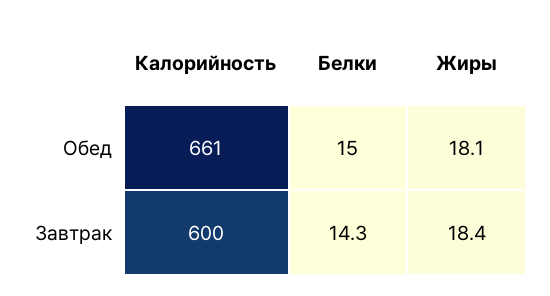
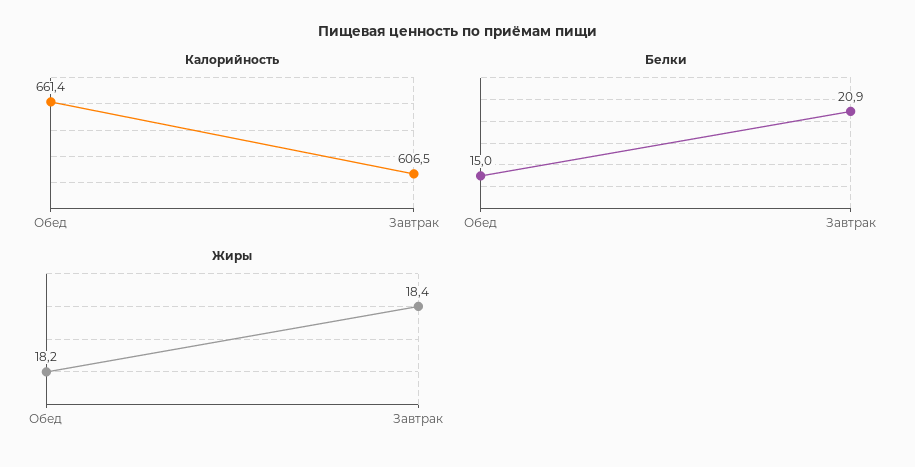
Жиры, Обед: 18.1 -> 18.2
Калорийность, Завтрак: 600 -> 606.5
Белки, Завтрак: 14.3 -> 20.9

